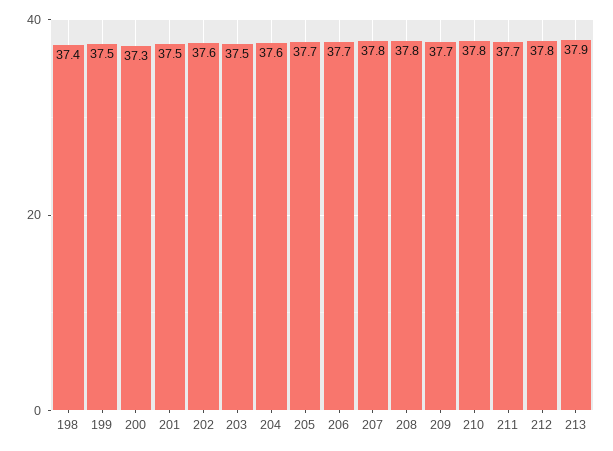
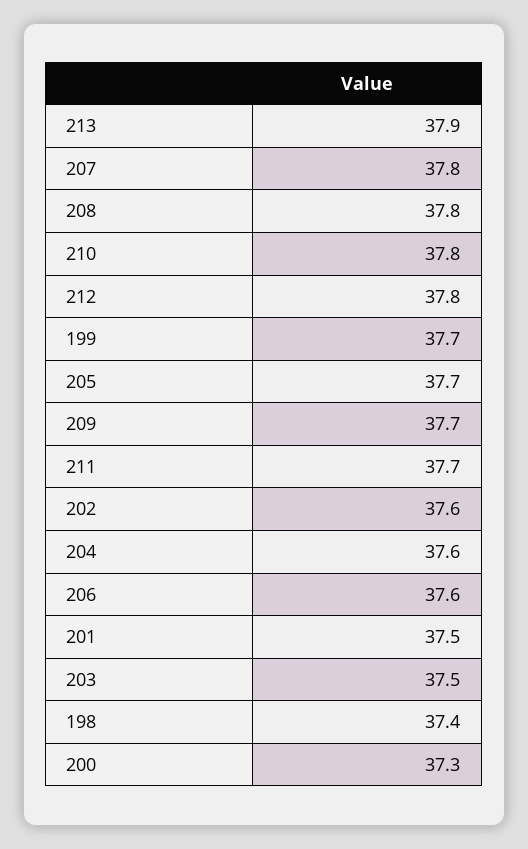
199: 37.5 -> 37.7
206: 37.7 -> 37.6

